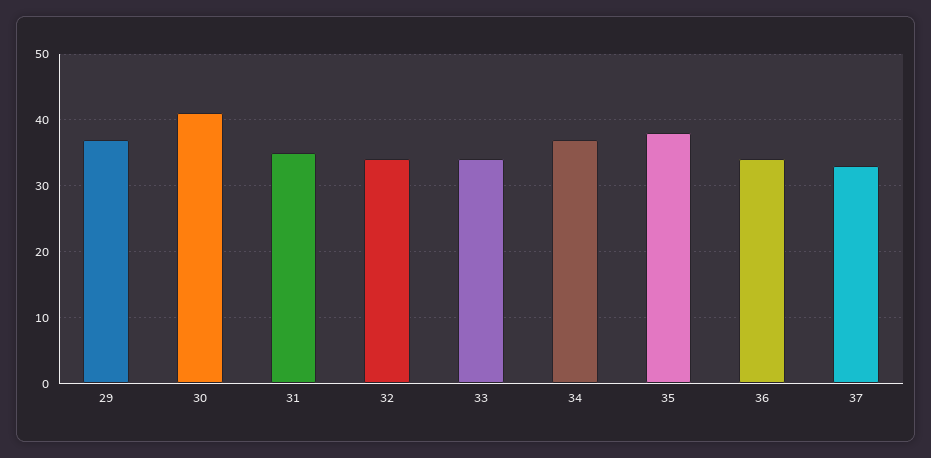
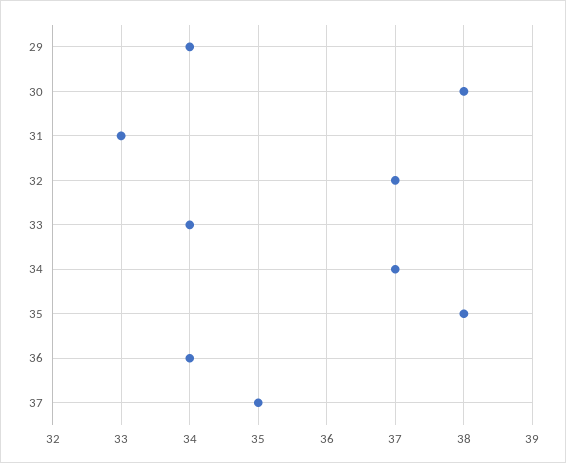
29: 37 -> 34
30: 41 -> 38
31: 35 -> 33
32: 34 -> 37
37: 33 -> 35

